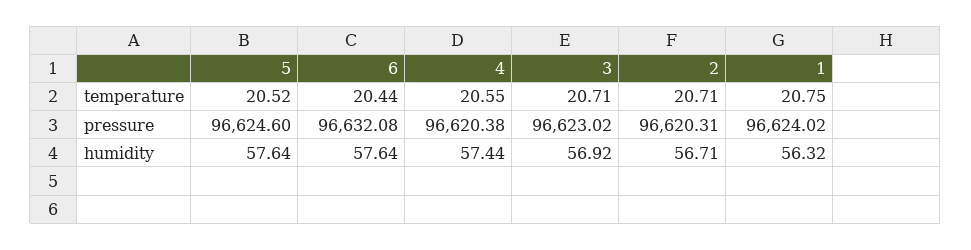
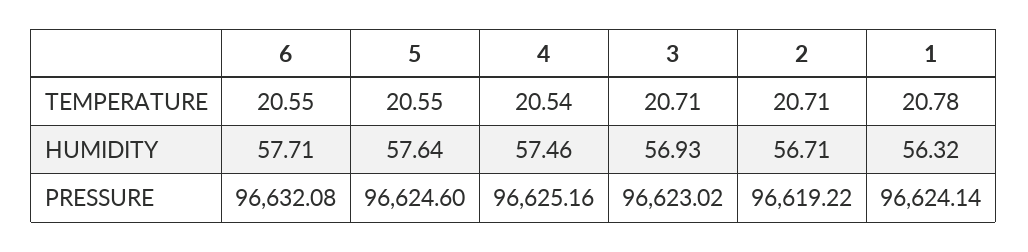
5, temperature: 20.52 -> 20.55
6, temperature: 20.44 -> 20.55
4, temperature: 20.55 -> 20.54
1, temperature: 20.75 -> 20.78
4, pressure: 96620.38 -> 96625.16
2, pressure: 96620.31 -> 96619.22
1, pressure: 96624.02 -> 96624.14
6, humidity: 57.64 -> 57.71
4, humidity: 57.44 -> 57.46
3, humidity: 56.92 -> 56.93

